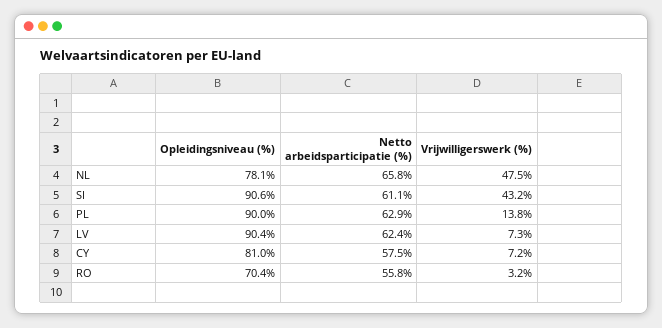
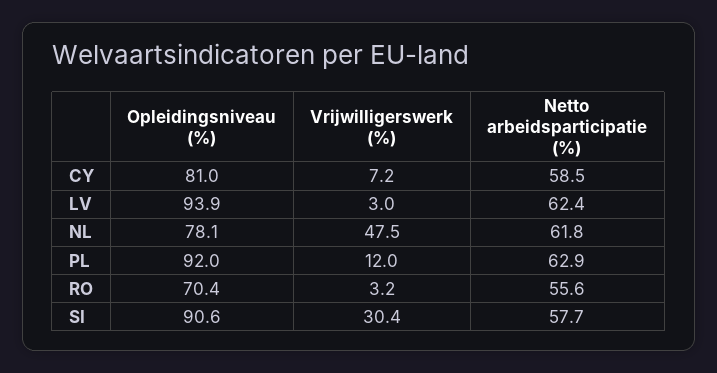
Netto arbeidsparticipatie (%), NL: 65.8 -> 61.8
Netto arbeidsparticipatie (%), SI: 61.1 -> 57.7
Vrijwilligerswerk (%), SI: 43.2 -> 30.4
Opleidingsniveau (%), PL: 90 -> 92
Vrijwilligerswerk (%), PL: 13.8 -> 12
Opleidingsniveau (%), LV: 90.4 -> 93.9
Vrijwilligerswerk (%), LV: 7.3 -> 3
Netto arbeidsparticipatie (%), CY: 57.5 -> 58.5
Netto arbeidsparticipatie (%), RO: 55.8 -> 55.6

